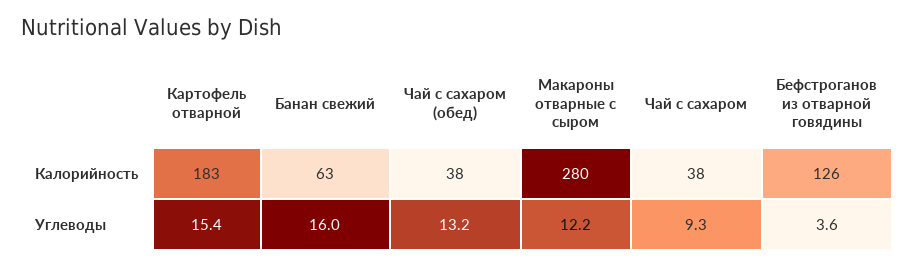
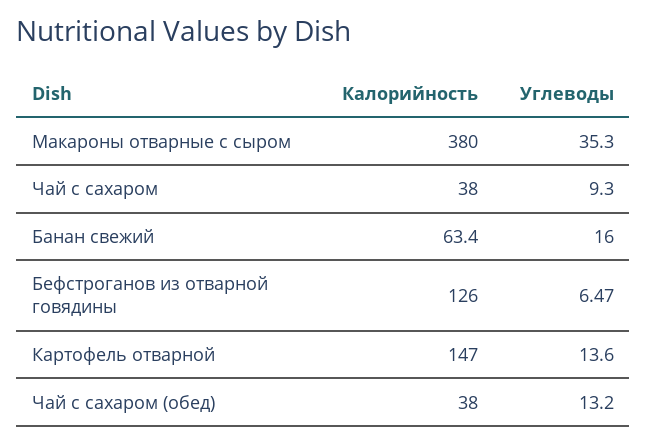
Картофель отварной, Калорийность: 183 -> 147
Макароны отварные с сыром, Калорийность: 280 -> 380
Картофель отварной, Углеводы: 15.4 -> 13.6
Макароны отварные с сыром, Углеводы: 12.2 -> 35.3
Бефстроганов из отварной говядины, Углеводы: 3.6 -> 6.47

